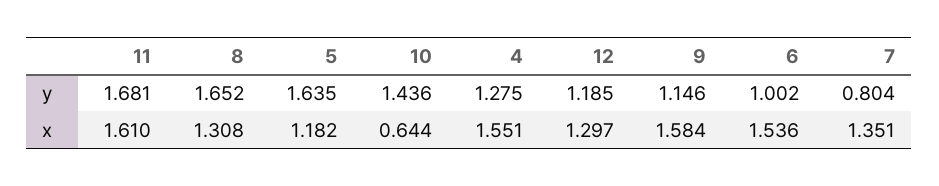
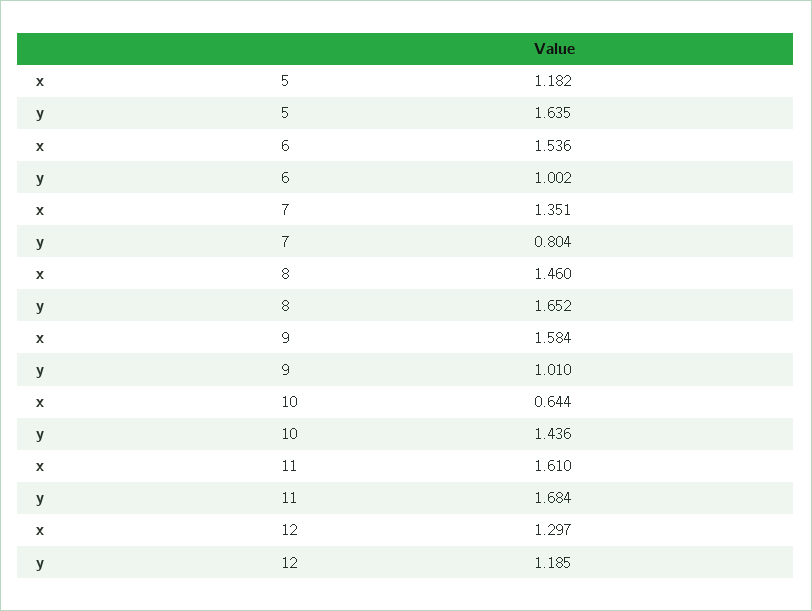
11, y: 1.681 -> 1.684
4, y: 1.275 -> none
9, y: 1.146 -> 1.01
8, x: 1.308 -> 1.46
4, x: 1.551 -> none

